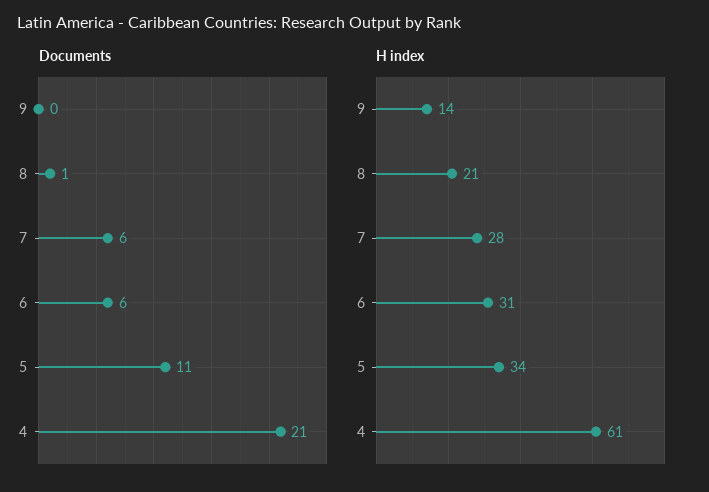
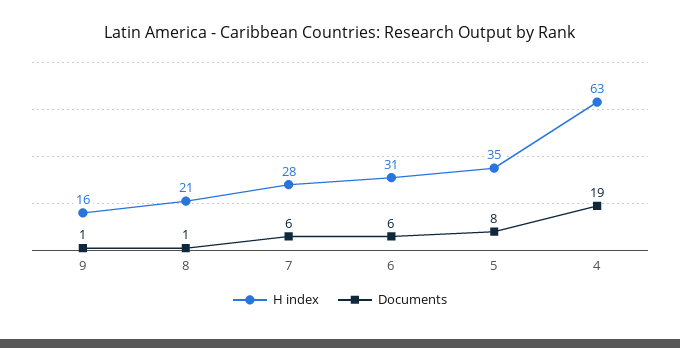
Documents, 9: 0 -> 1
Documents, 5: 11 -> 8
Documents, 4: 21 -> 19
H index, 9: 14 -> 16
H index, 5: 34 -> 35
H index, 4: 61 -> 63

